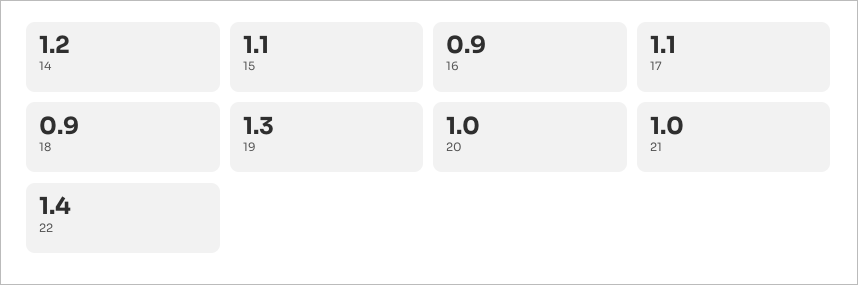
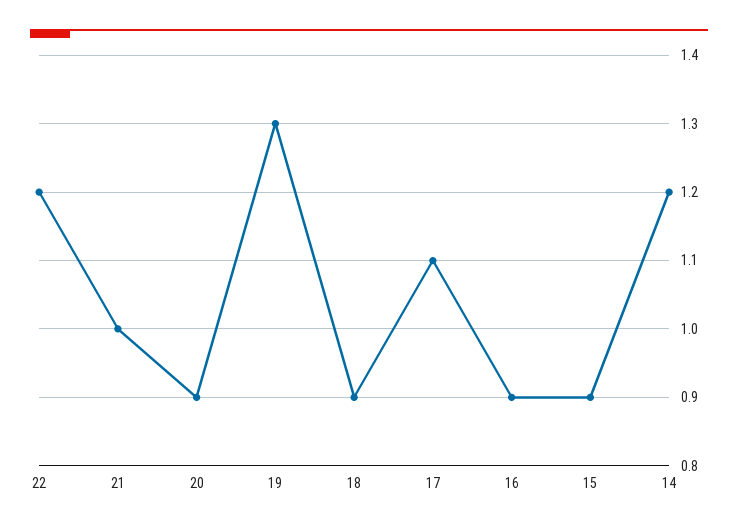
15: 1.1 -> 0.9
20: 1 -> 0.9
22: 1.4 -> 1.2

